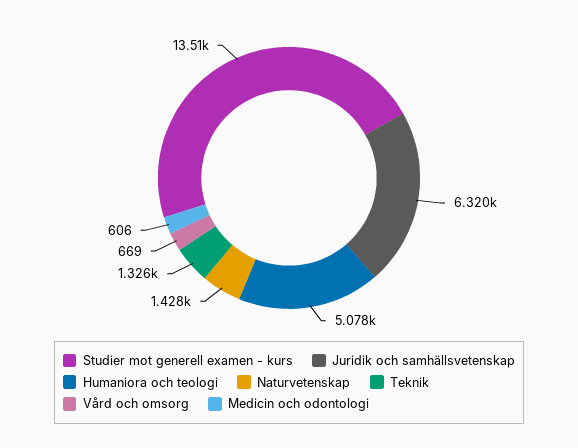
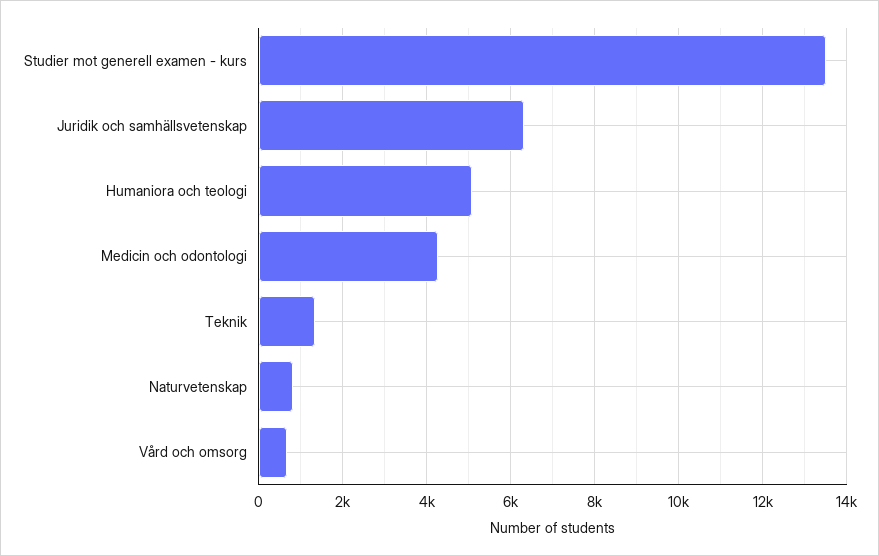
Naturvetenskap: 1428 -> 800
Medicin och odontologi: 606 -> 4200

